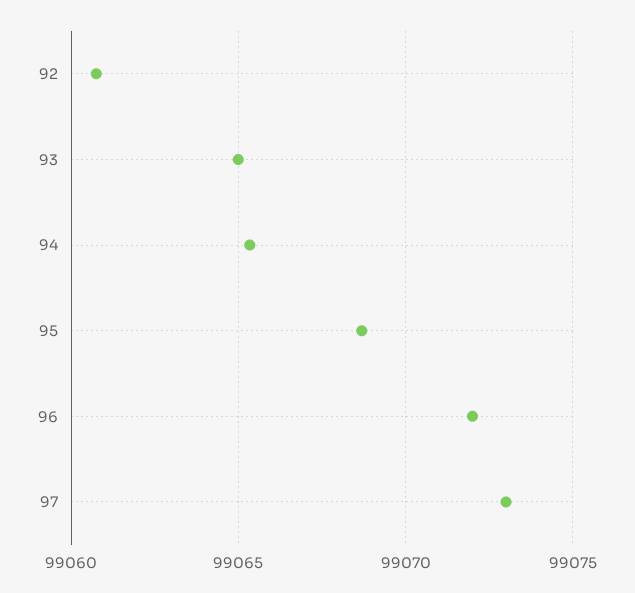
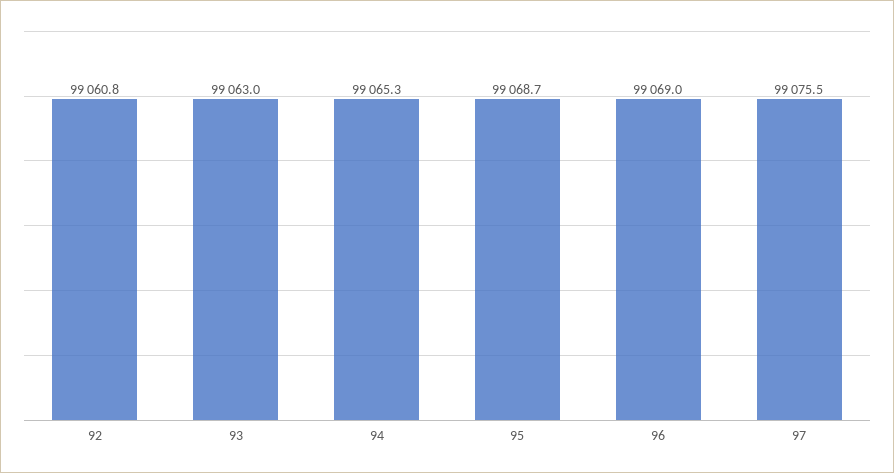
93: 99065 -> 99063
96: 99072 -> 99069
97: 99073 -> 99075.5

